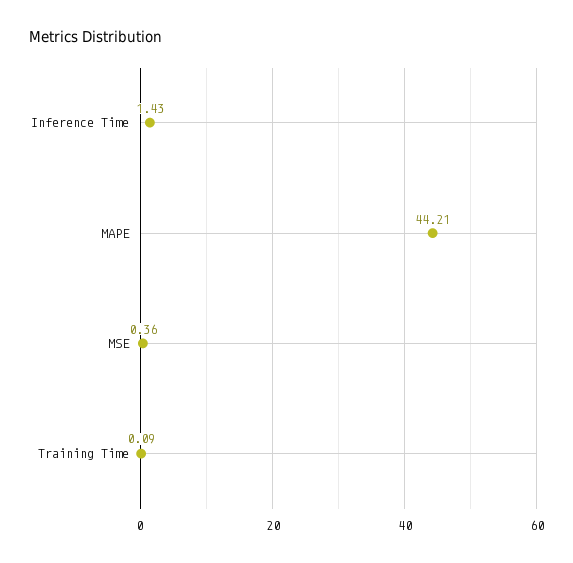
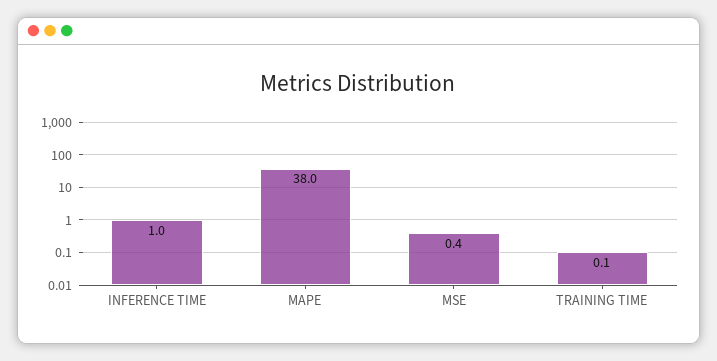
Inference Time: 1.43 -> 1
MAPE: 44.21 -> 38

